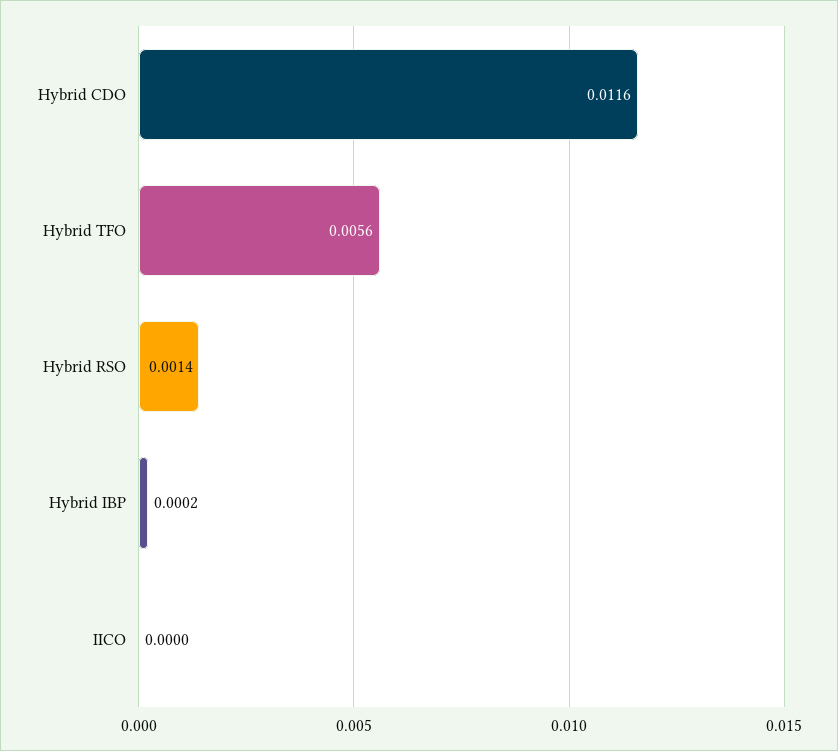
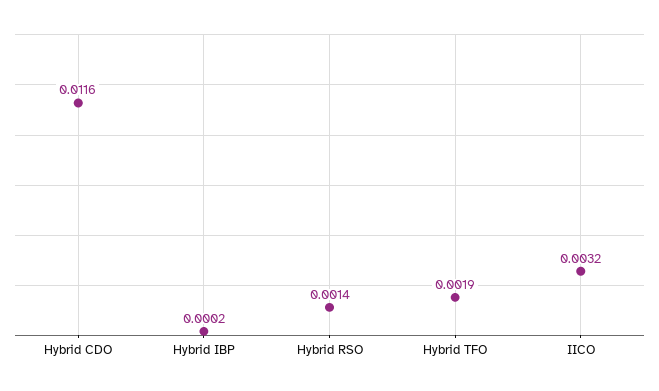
Hybrid TFO: 0.0056 -> 0.0019
IICO: 0 -> 0.0032

